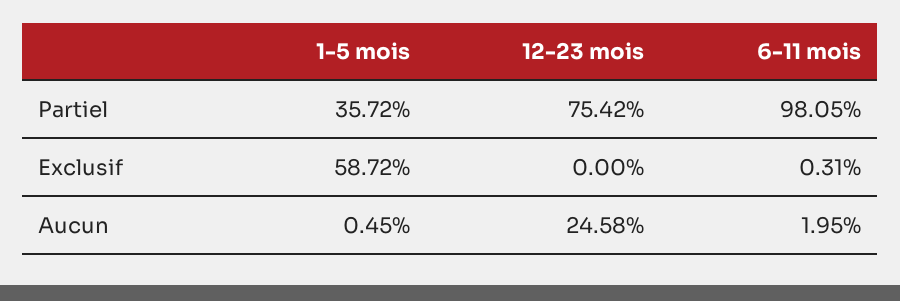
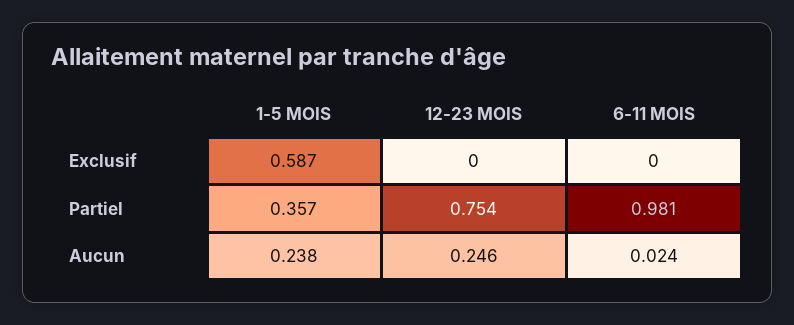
6-11 mois, Exclusif: 0.0031 -> 0
1-5 mois, Aucun: 0.0045 -> 0.238
6-11 mois, Aucun: 0.0195 -> 0.024

